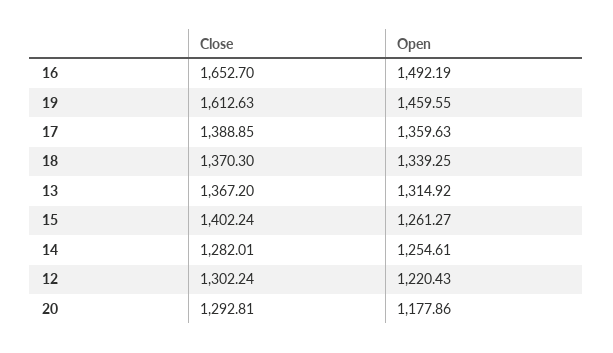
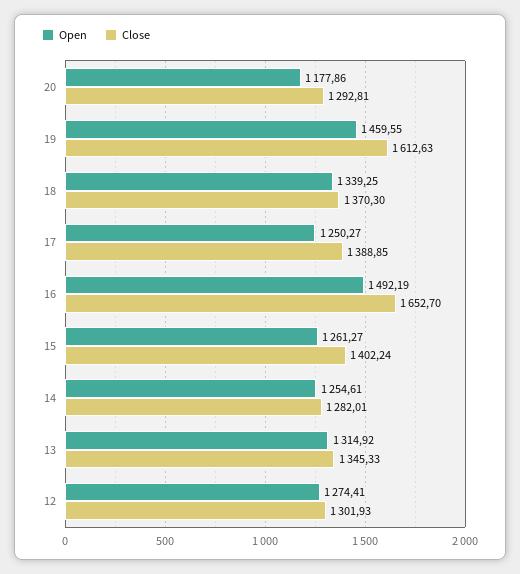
Open, 17: 1359.63 -> 1250.27
Close, 13: 1367.2 -> 1345.33
Close, 12: 1302.24 -> 1301.93
Open, 12: 1220.43 -> 1274.41

